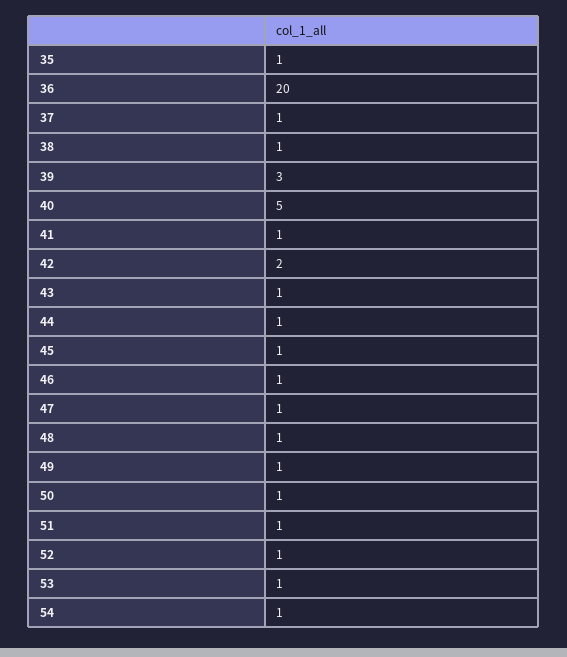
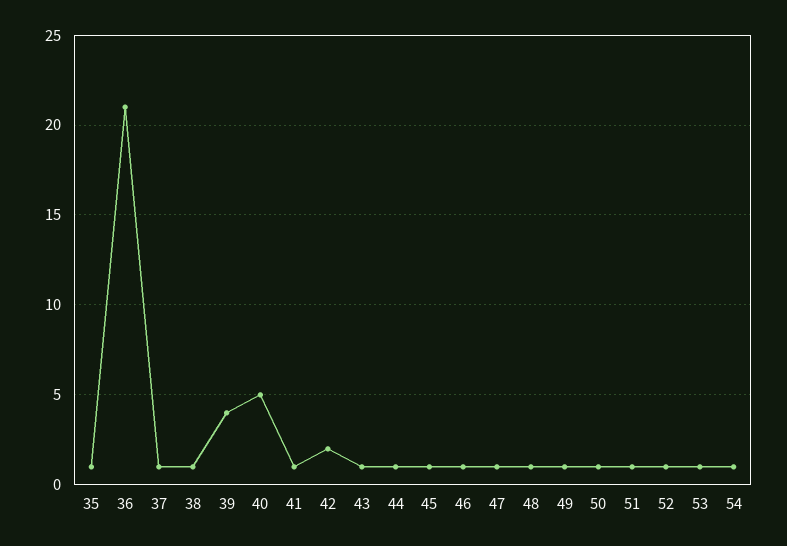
36: 20 -> 21
39: 3 -> 4

